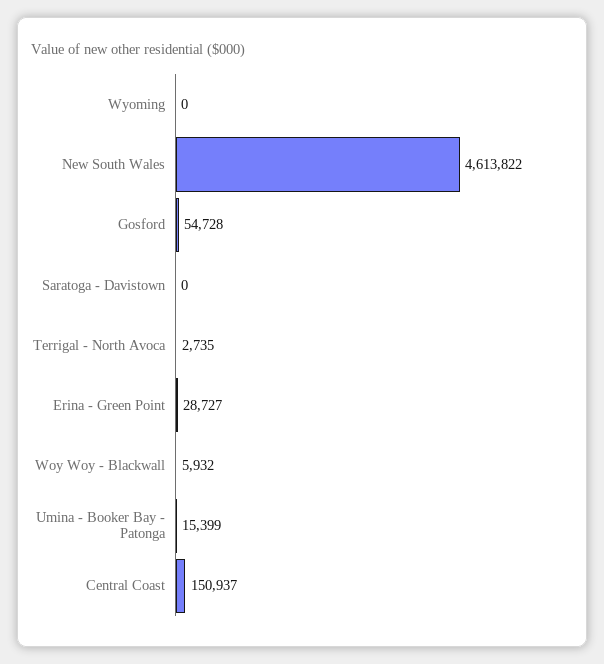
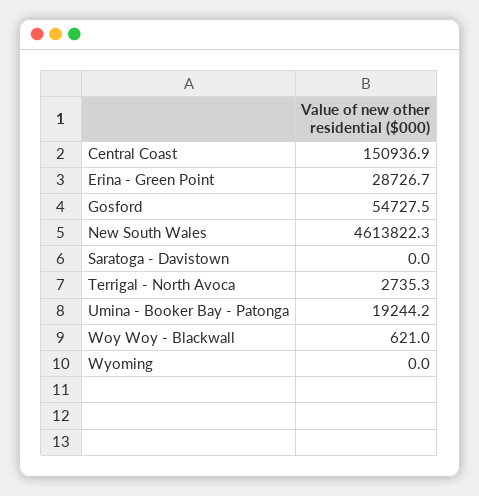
Woy Woy - Blackwall: 5932 -> 621
Umina - Booker Bay - Patonga: 15399 -> 19244.2

